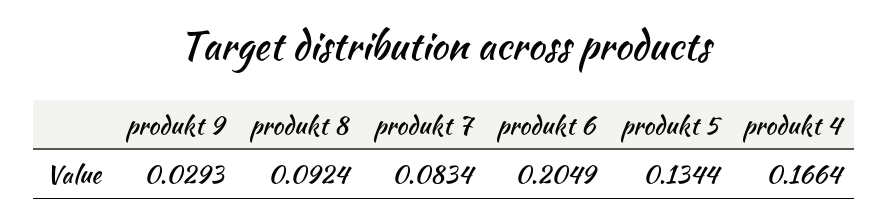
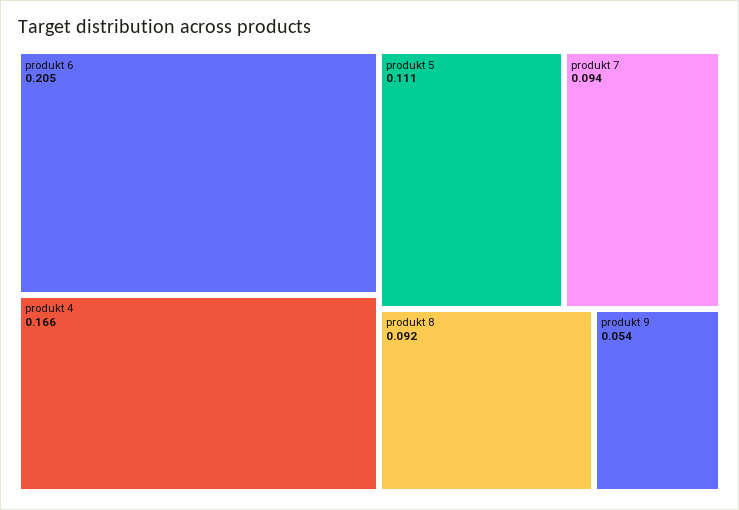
produkt 9: 0.0293 -> 0.054
produkt 7: 0.0834 -> 0.094
produkt 5: 0.1344 -> 0.111

